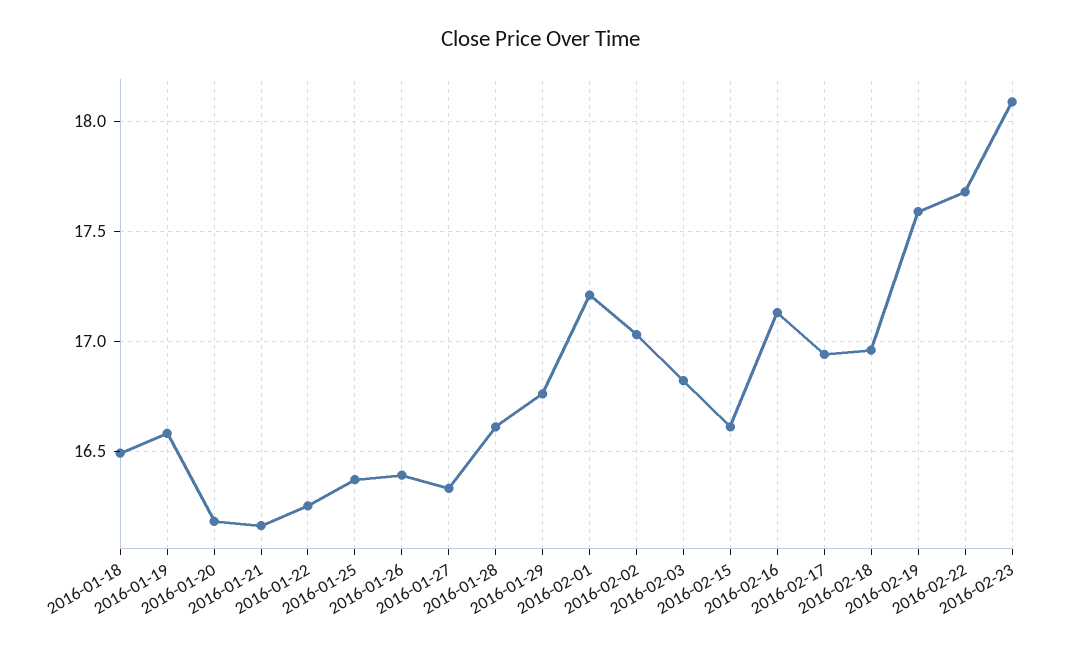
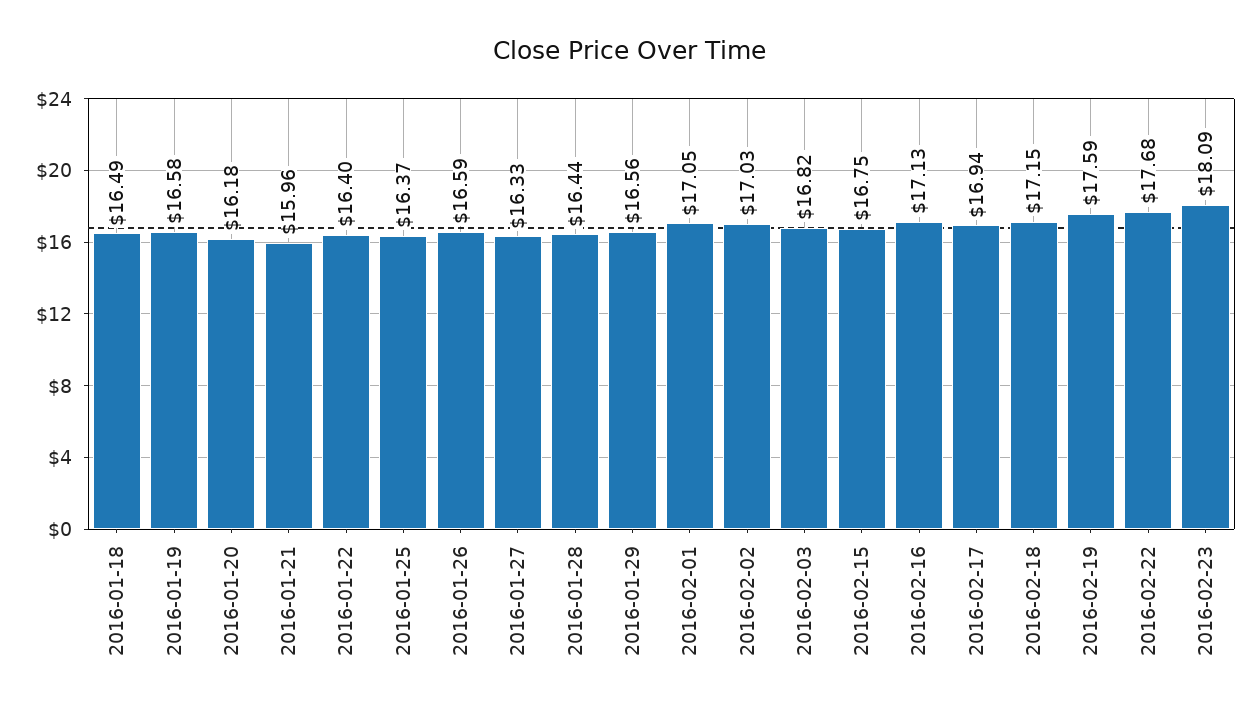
2016-01-21: 16.15 -> 15.96
2016-01-22: 16.25 -> 16.4
2016-01-26: 16.4 -> 16.59
2016-01-28: 16.6 -> 16.44
2016-01-29: 16.75 -> 16.56
2016-02-01: 17.2 -> 17.05
2016-02-15: 16.6 -> 16.75
2016-02-18: 16.95 -> 17.15

